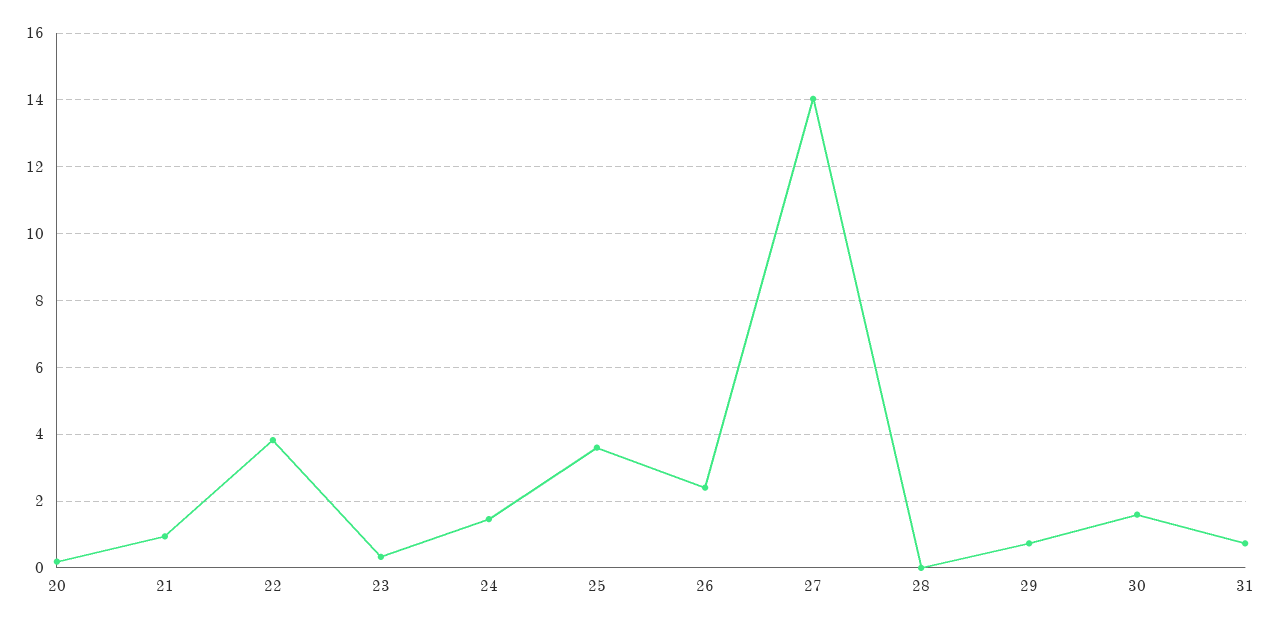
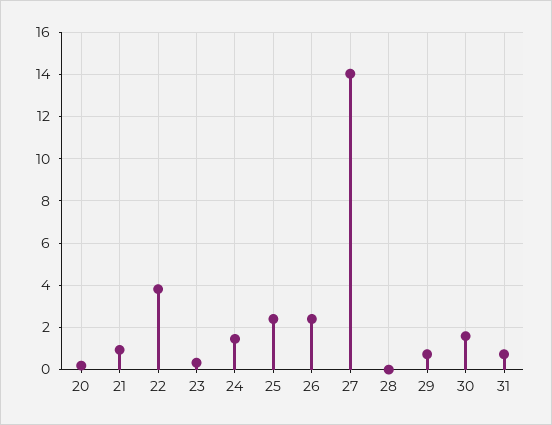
25: 3.6 -> 2.5

